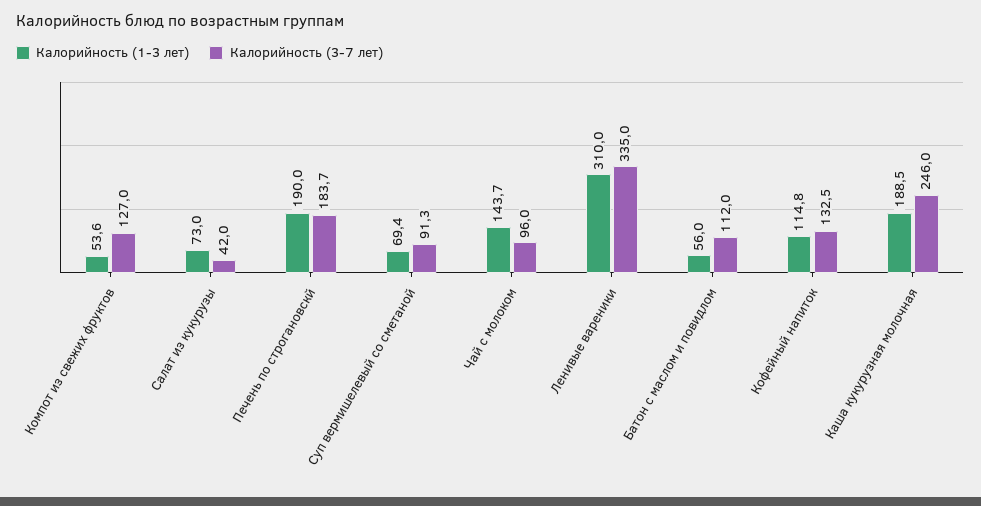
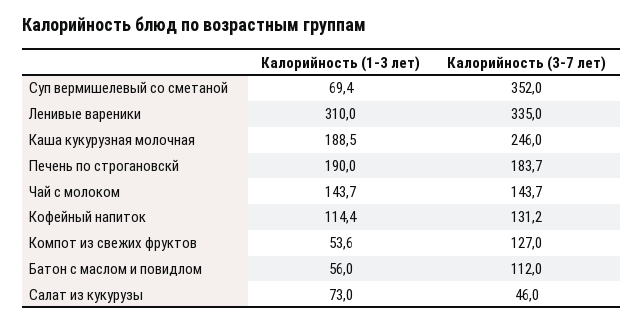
Калорийность (3-7 лет), Салат из кукурузы: 42 -> 46
Калорийность (3-7 лет), Суп вермишелевый со сметаной: 91.3 -> 352
Калорийность (3-7 лет), Чай с молоком: 96 -> 143.7
Калорийность (1-3 лет), Кофейный напиток: 114.8 -> 114.4
Калорийность (3-7 лет), Кофейный напиток: 132.5 -> 131.2

